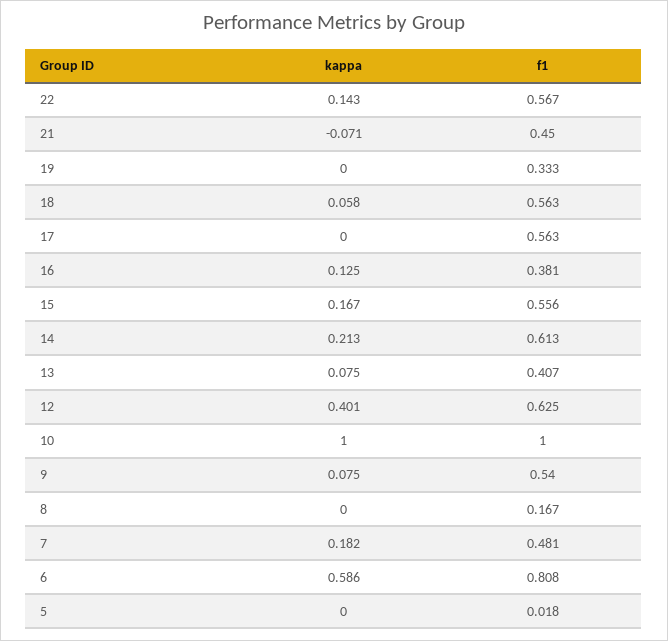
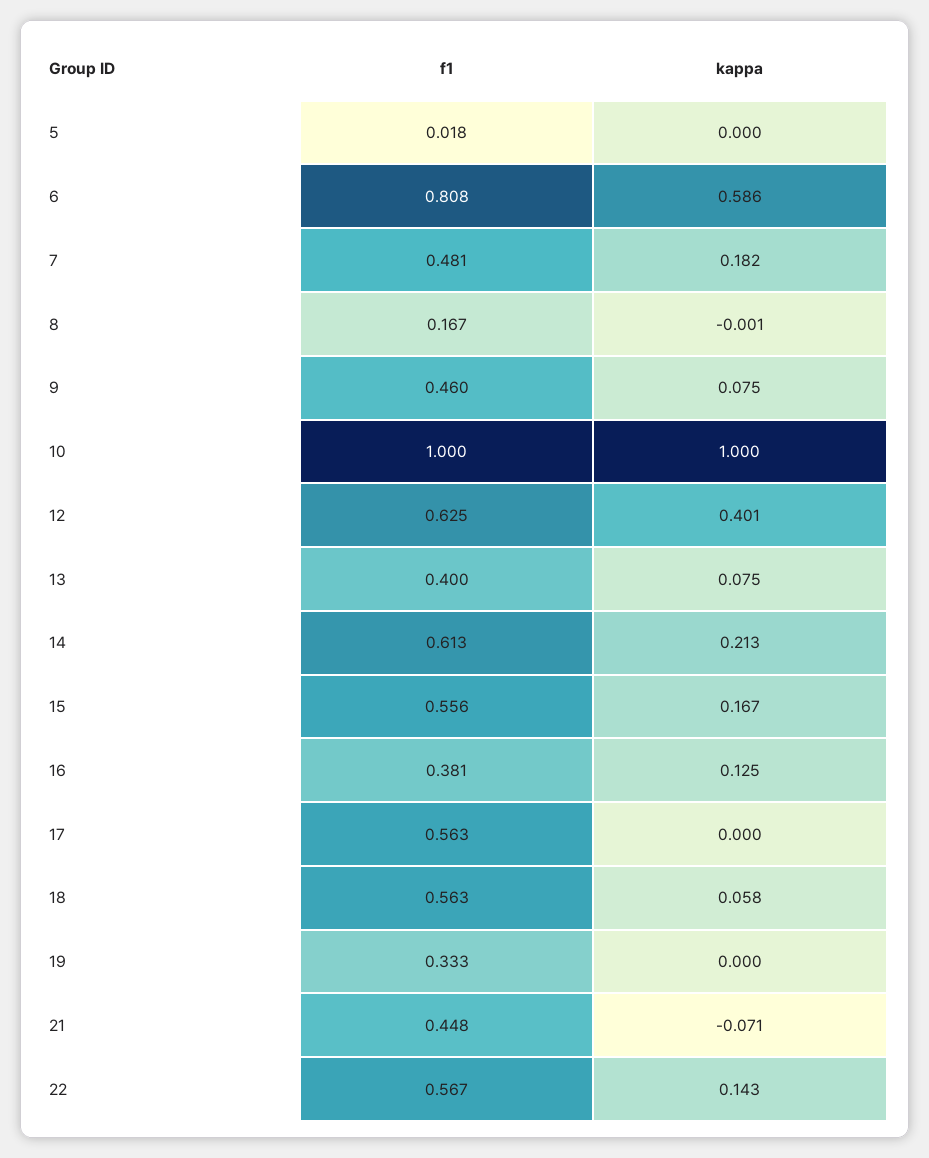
f1, 21: 0.45 -> 0.448
f1, 13: 0.407 -> 0.4
f1, 9: 0.54 -> 0.46
kappa, 8: 0 -> -0.001

